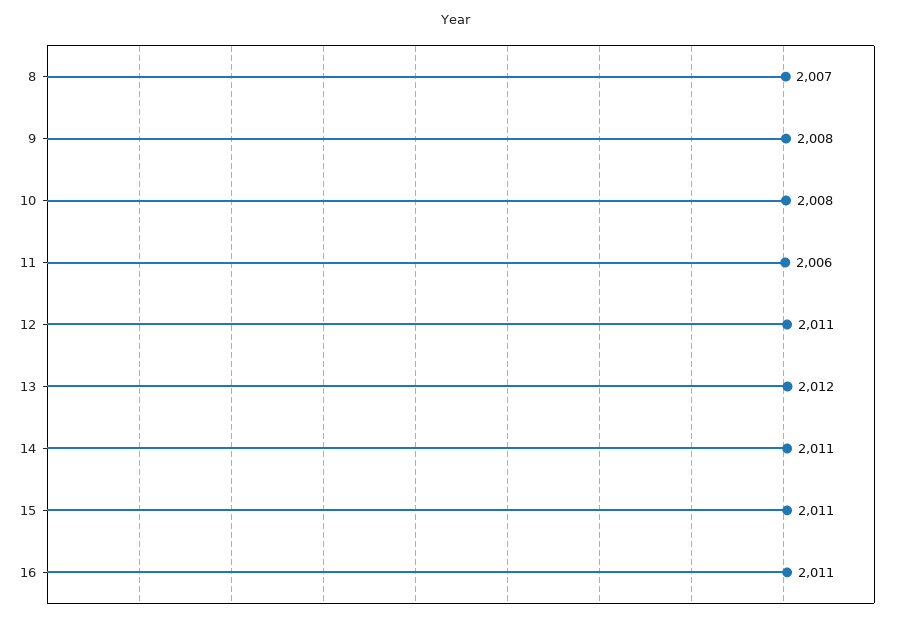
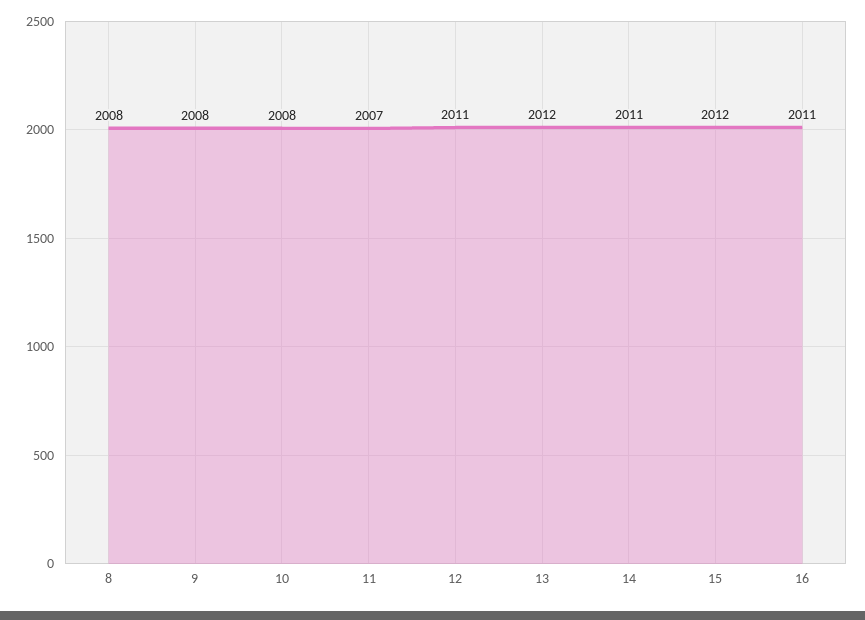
8: 2007 -> 2008
11: 2006 -> 2007
15: 2011 -> 2012

